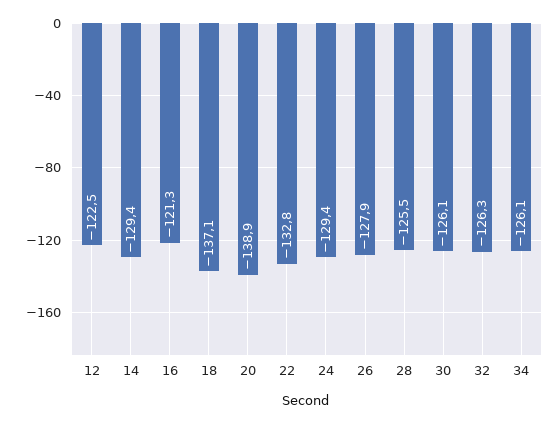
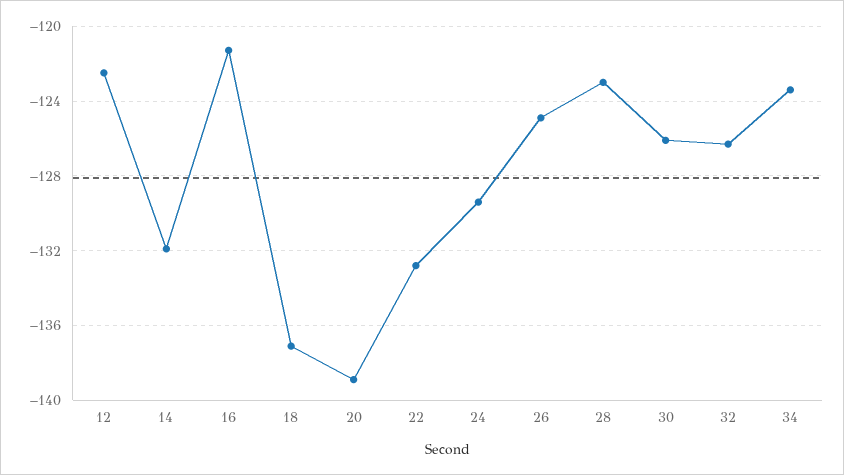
14: -129.4 -> -132
26: -127.9 -> -125
28: -125.5 -> -123
34: -126.1 -> -123.5

